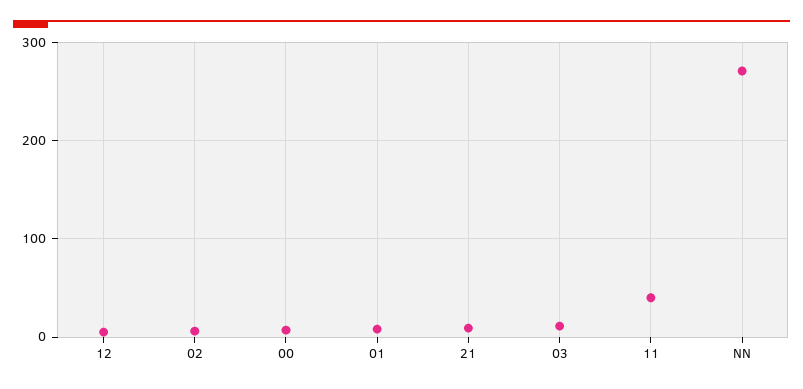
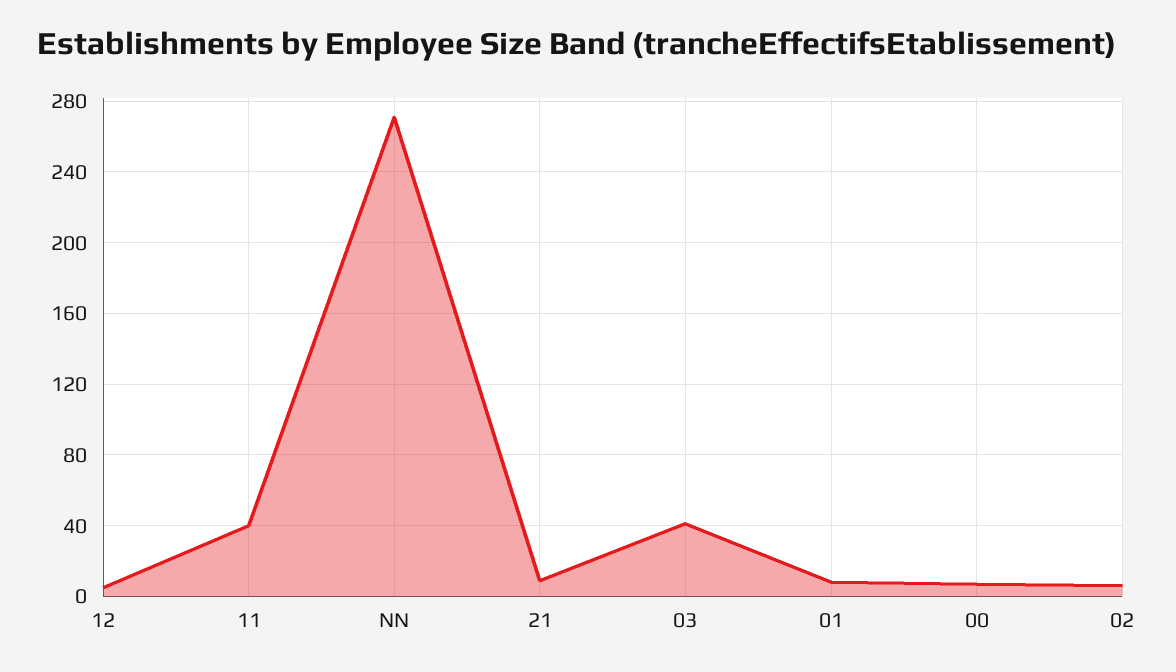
03: 10 -> 40

